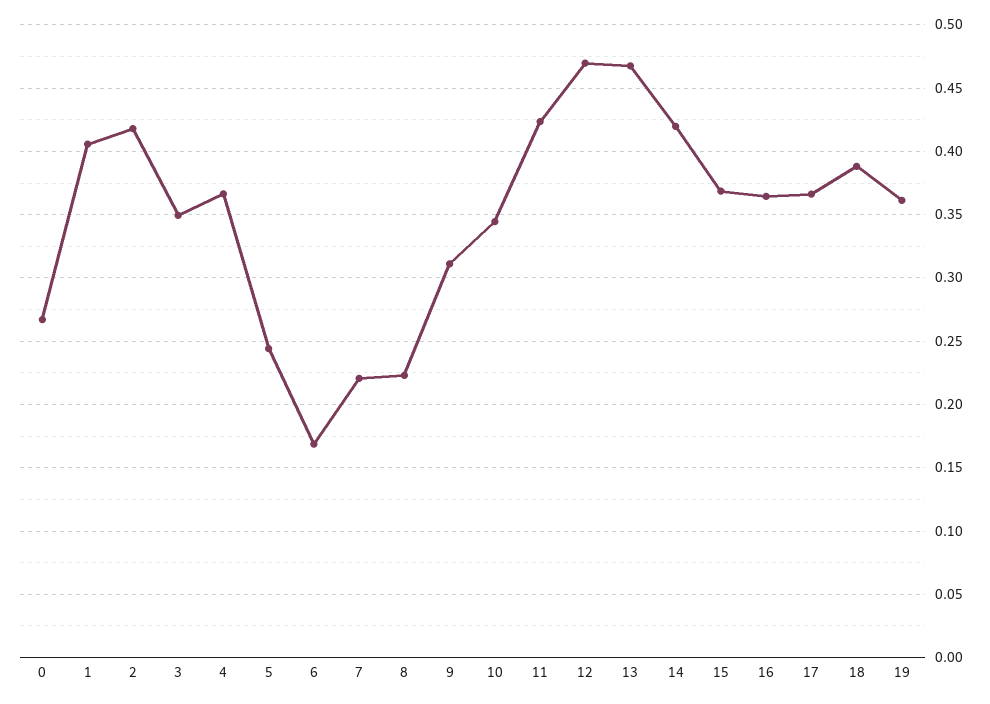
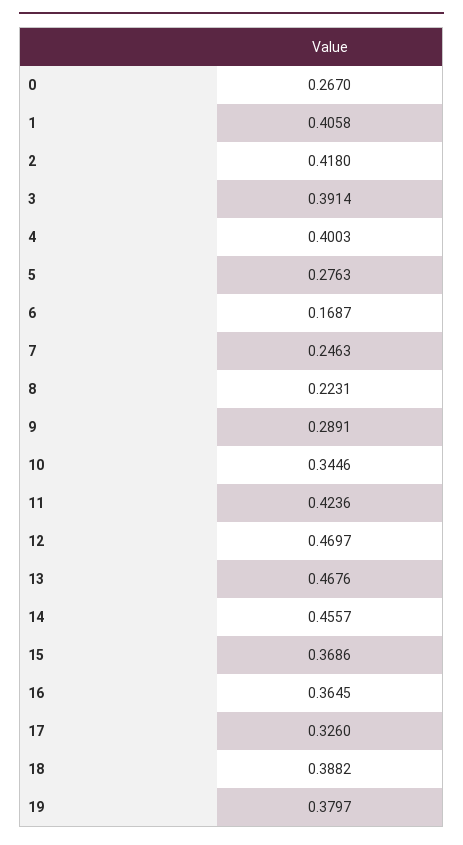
3: 0.35 -> 0.3914
4: 0.365 -> 0.4003
5: 0.245 -> 0.2763
7: 0.22 -> 0.2463
9: 0.31 -> 0.2891
14: 0.42 -> 0.4557
17: 0.365 -> 0.326
19: 0.36 -> 0.3797

